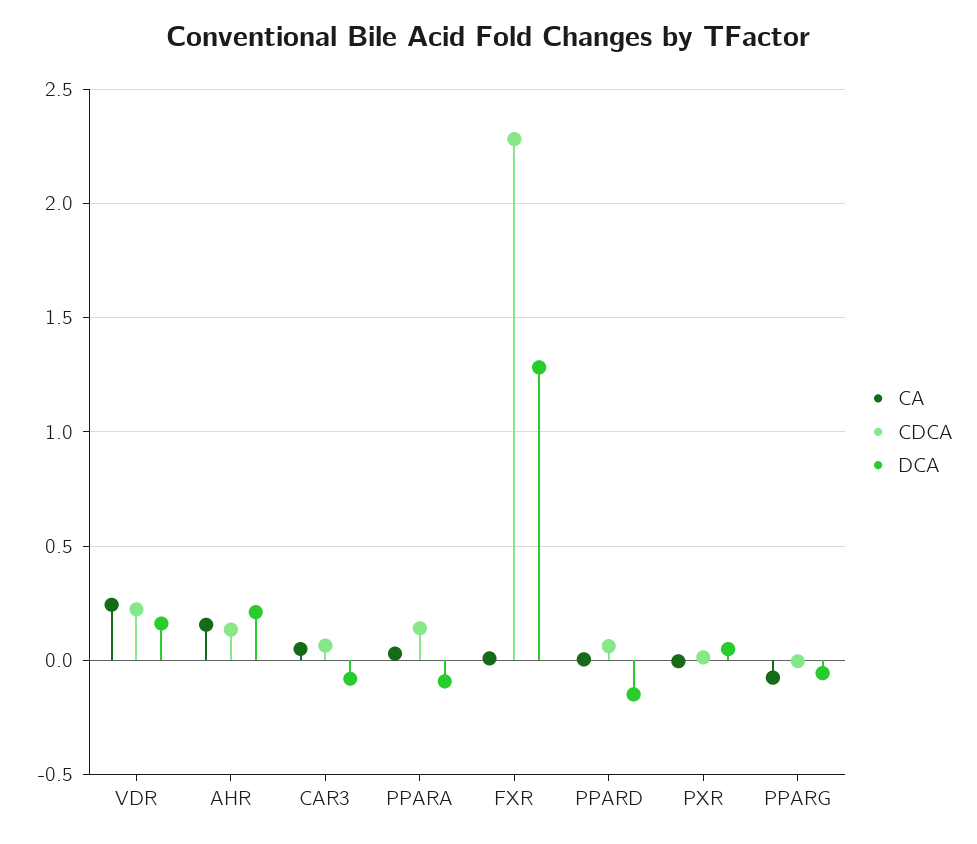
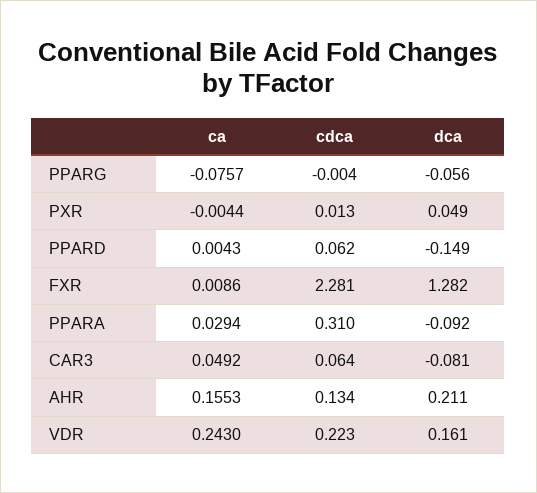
CDCA, PPARA: 0.15 -> 0.31

